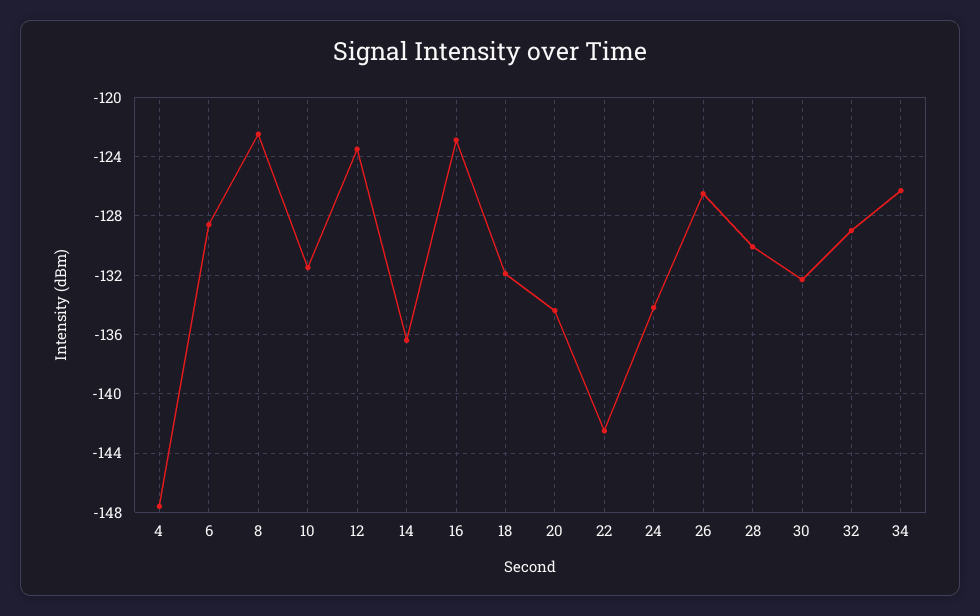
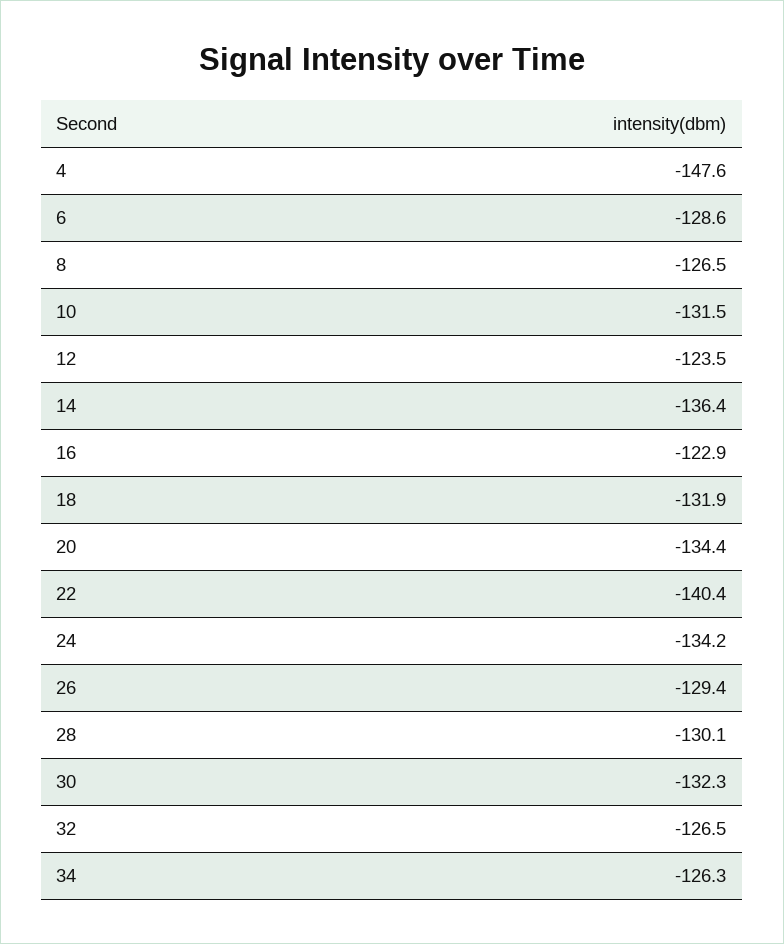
8: -122.5 -> -126.5
22: -142.5 -> -140.4
26: -126.5 -> -129.4
32: -129 -> -126.5

